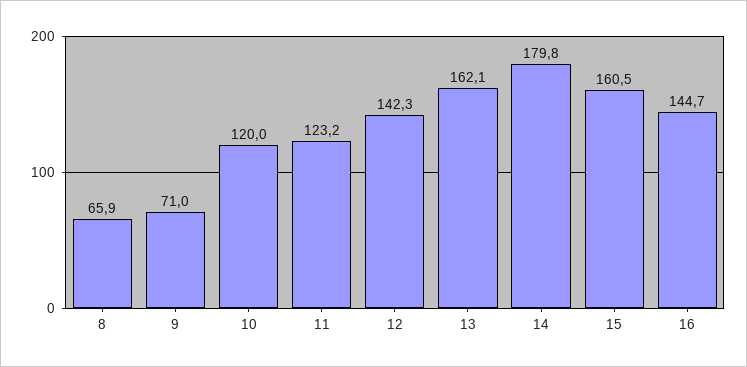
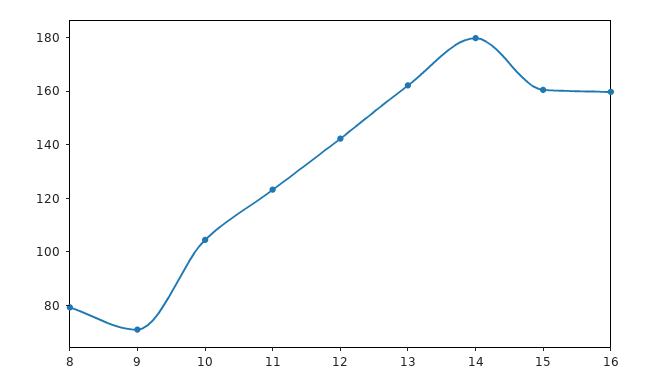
8: 65.9 -> 80
10: 120 -> 105
16: 144.7 -> 160

